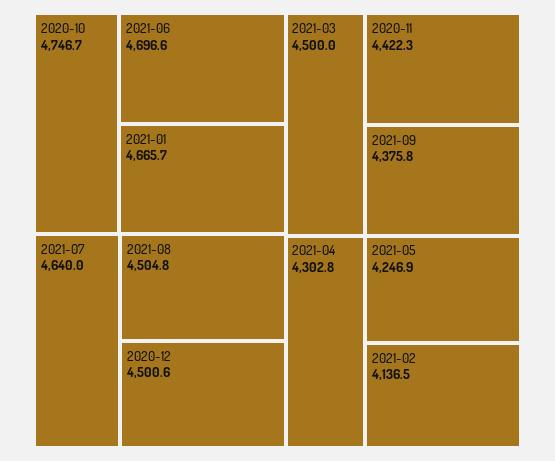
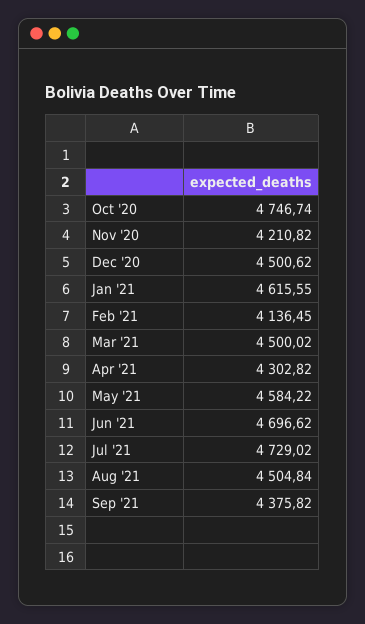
2021-01: 4665.7 -> 4615.55
2021-07: 4640 -> 4729.02
2020-11: 4422.3 -> 4210.82
2021-05: 4246.9 -> 4584.22

